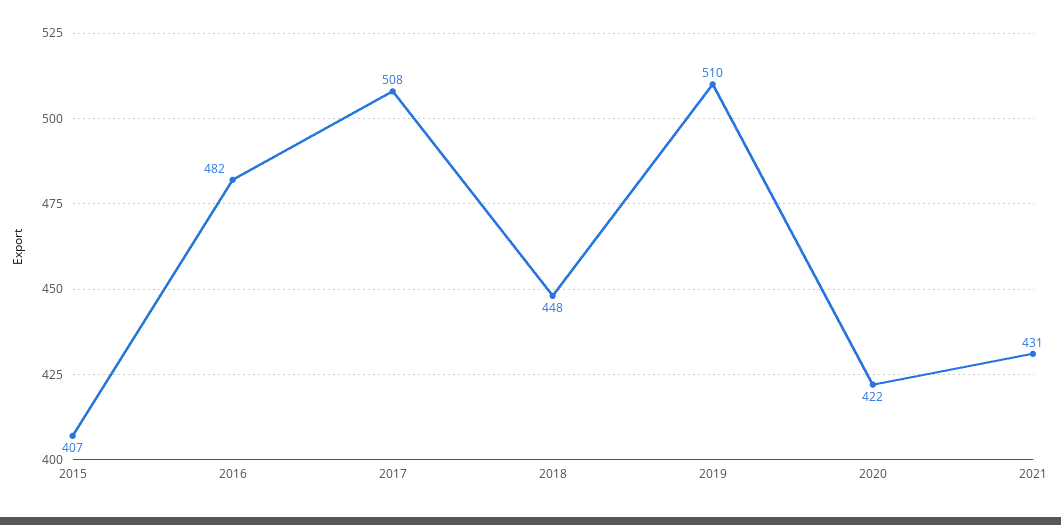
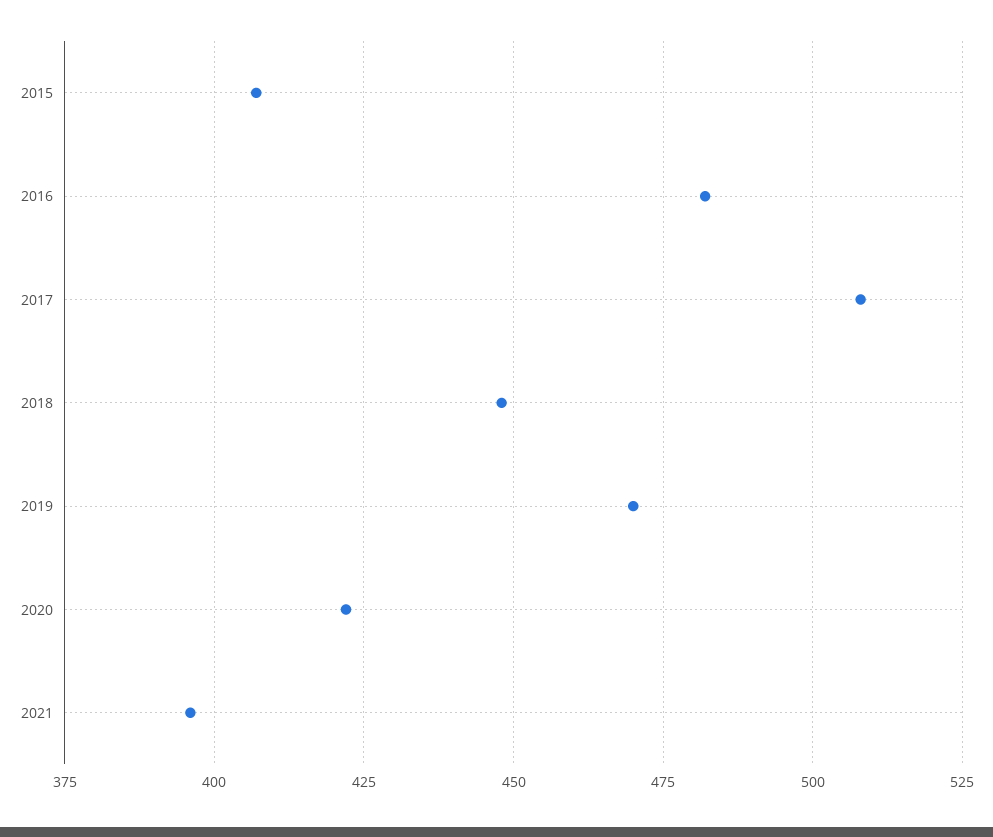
2019: 510 -> 470
2021: 431 -> 395

